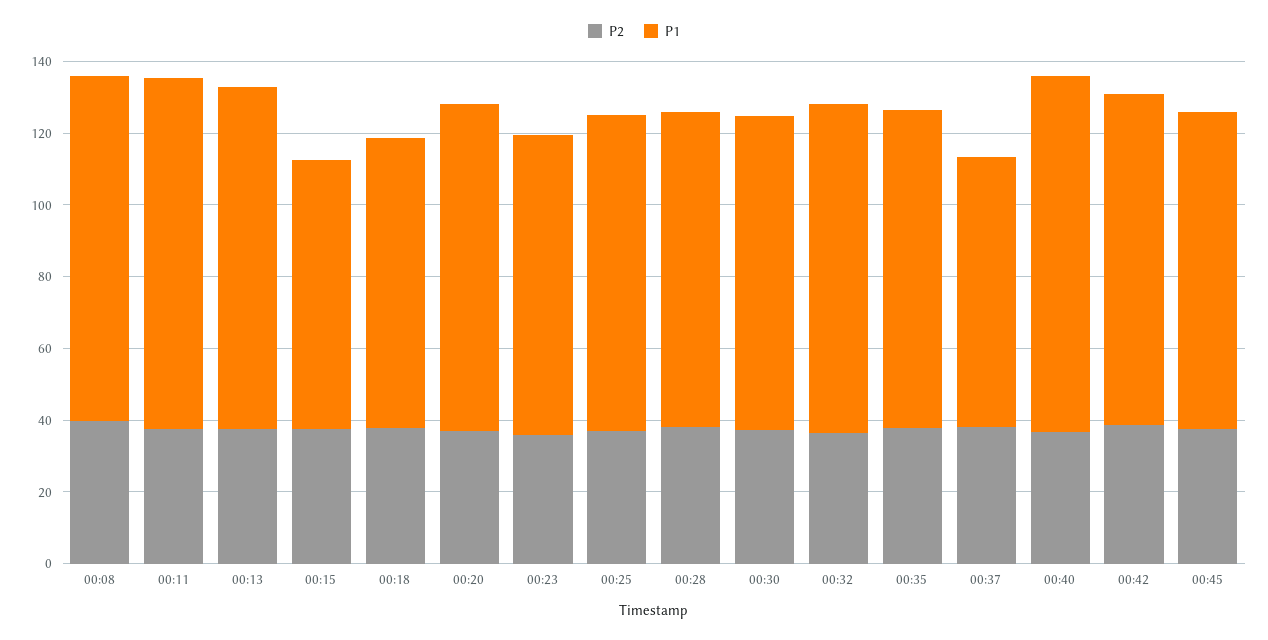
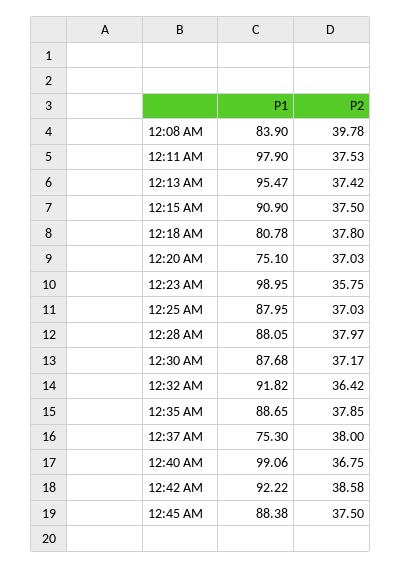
P1, 00:08: 95 -> 83.9
P1, 00:15: 75 -> 90.9
P1, 00:20: 90 -> 75.1
P1, 00:23: 85 -> 98.95

